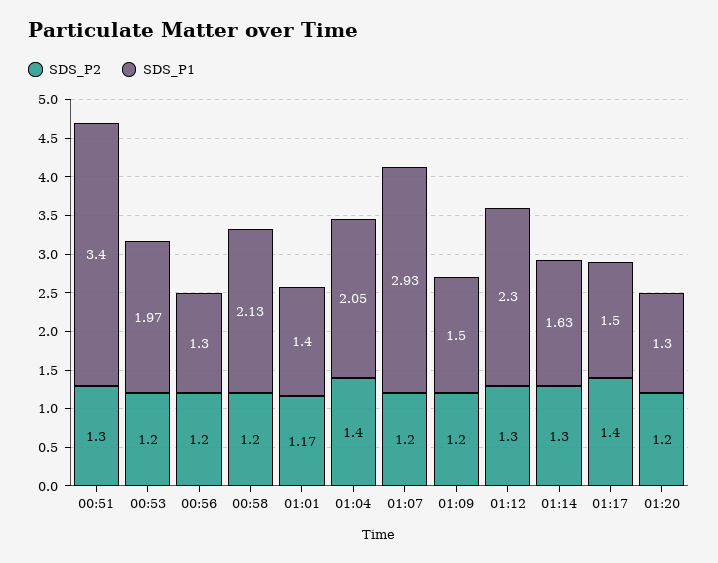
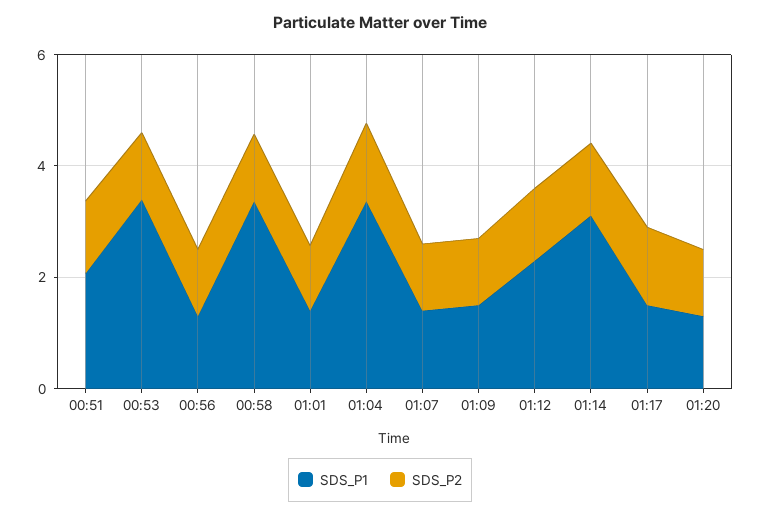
SDS_P1, 00:51: 3.4 -> 2
SDS_P1, 00:53: 1.97 -> 3.5
SDS_P1, 00:58: 2.13 -> 3.5
SDS_P1, 01:04: 2.05 -> 3.5
SDS_P1, 01:07: 2.93 -> 1.5
SDS_P1, 01:14: 1.63 -> 3

